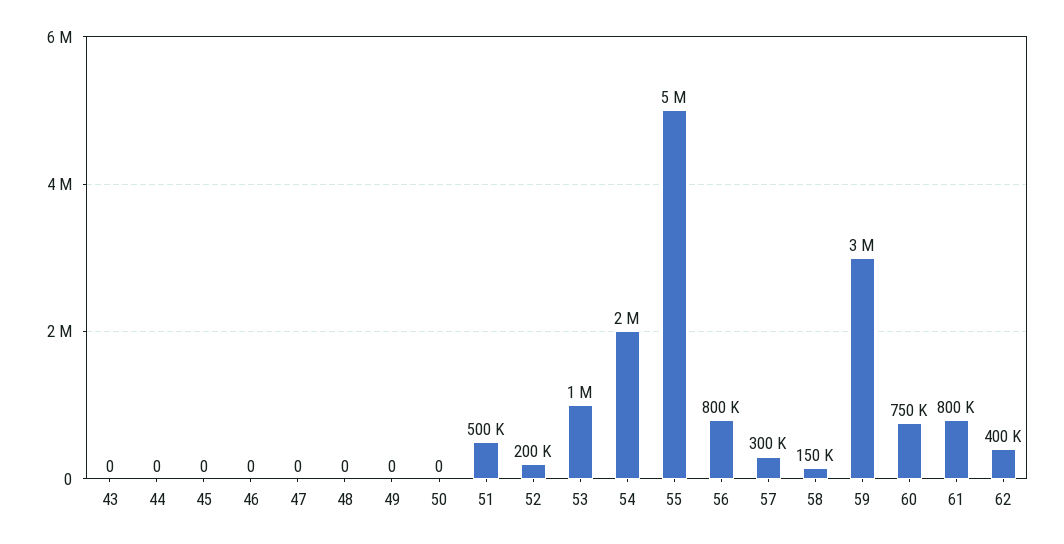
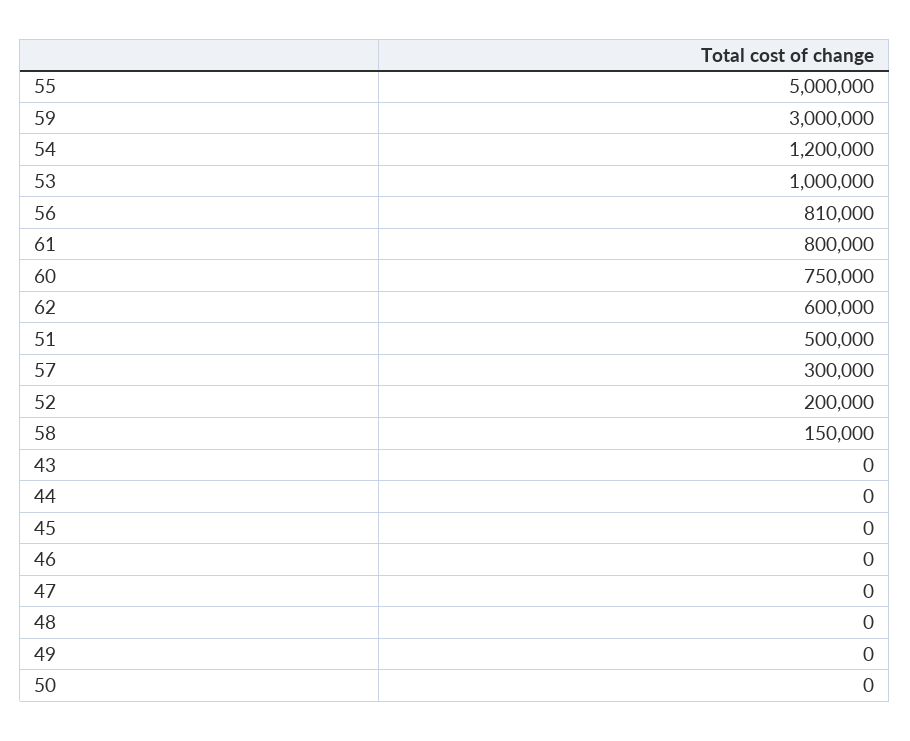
54: 2000000 -> 1200000
56: 800000 -> 810000
62: 400000 -> 600000

